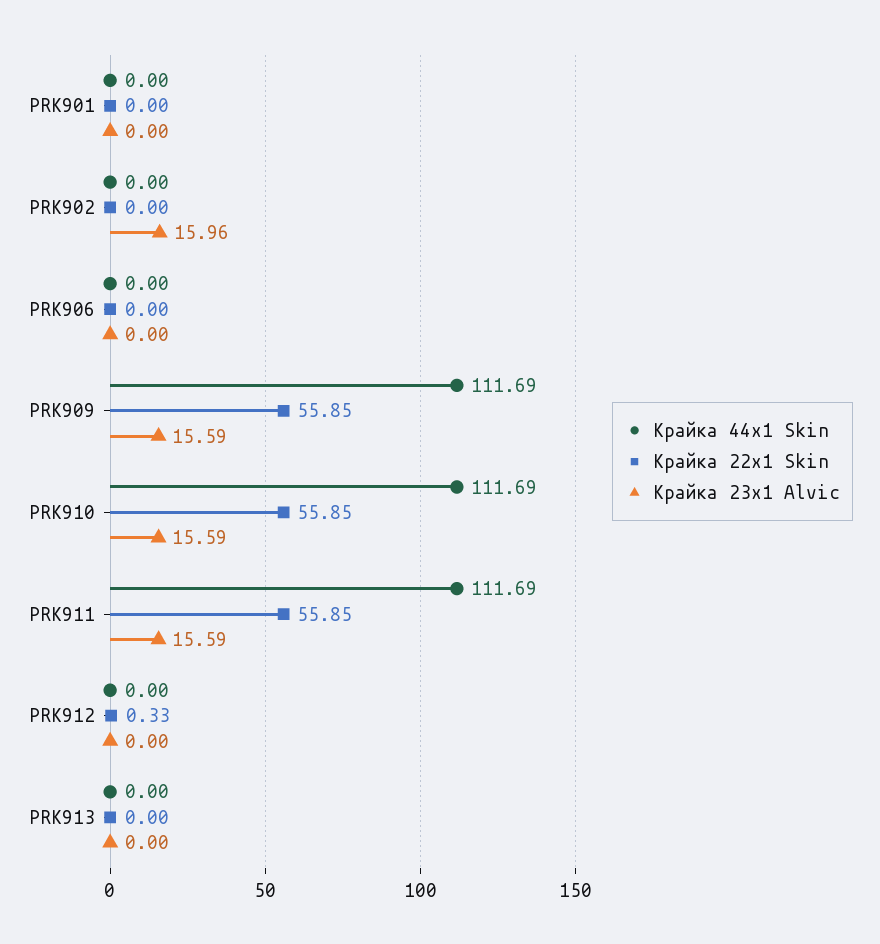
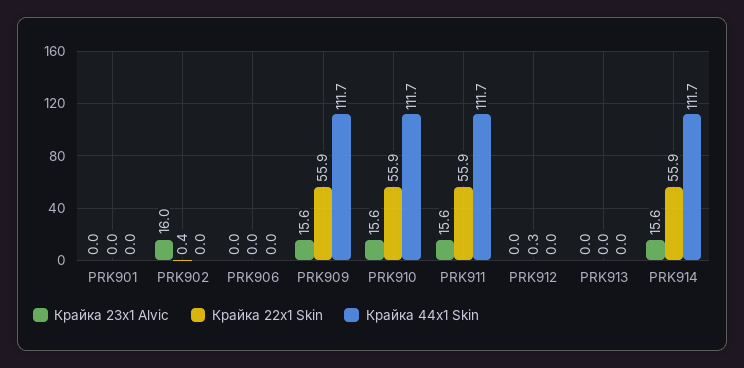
Крайка 22x1 Skin, PRK902: 0 -> 0.4
Крайка 23x1 Alvic, PRK914: none -> 15.6
Крайка 22x1 Skin, PRK914: none -> 55.9
Крайка 44x1 Skin, PRK914: none -> 111.7

